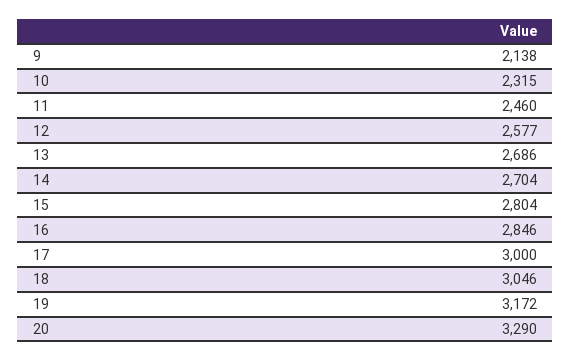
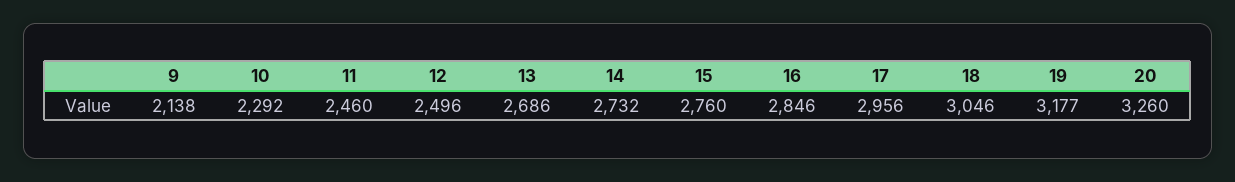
10: 2315 -> 2292
12: 2577 -> 2496
14: 2704 -> 2732
15: 2804 -> 2760
17: 3000 -> 2956
19: 3172 -> 3177
20: 3290 -> 3260

